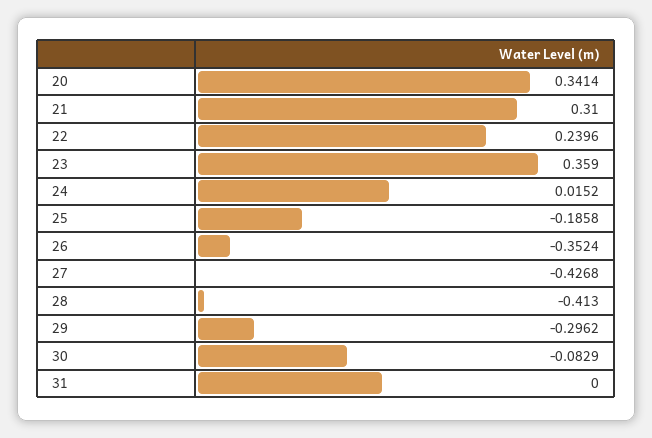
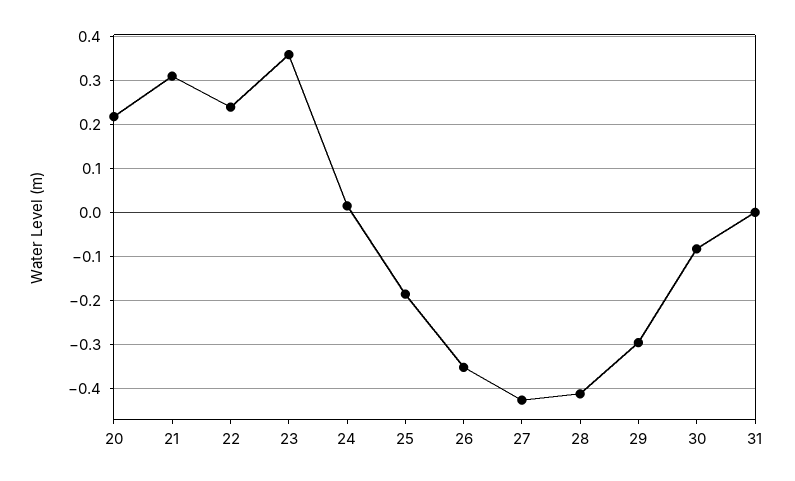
20: 0.3414 -> 0.22

